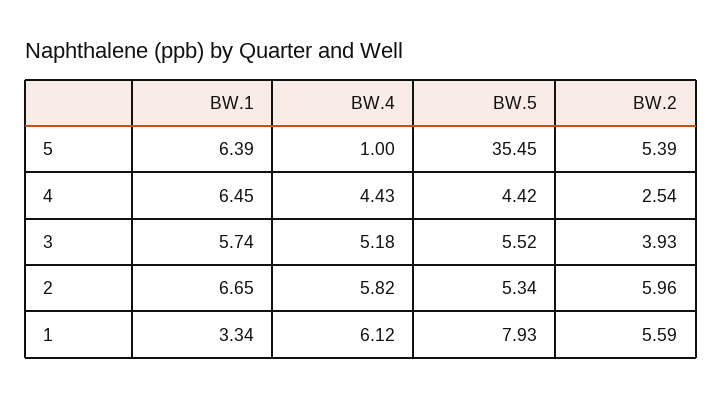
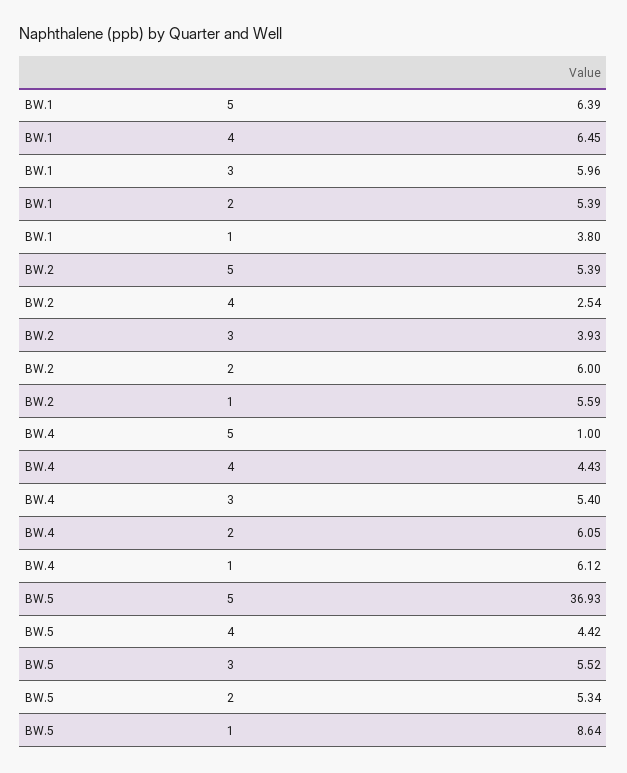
BW.5, 5: 35.45 -> 36.93
BW.1, 3: 5.74 -> 5.96
BW.4, 3: 5.18 -> 5.4
BW.1, 2: 6.65 -> 5.39
BW.4, 2: 5.82 -> 6.05
BW.2, 2: 5.96 -> 6
BW.1, 1: 3.34 -> 3.8
BW.5, 1: 7.93 -> 8.64

